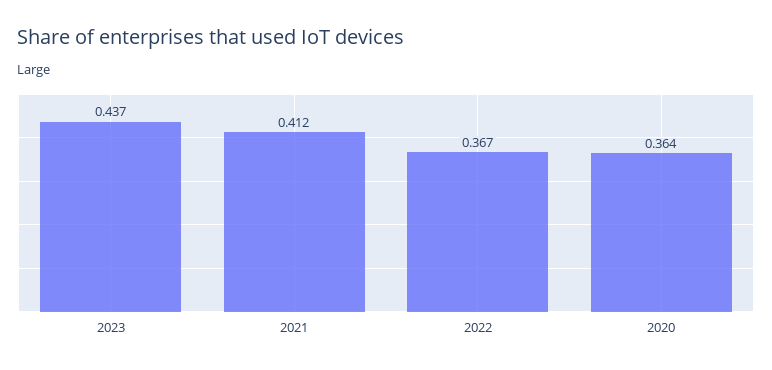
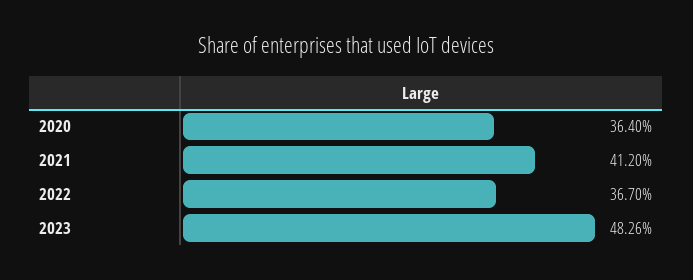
2023: 0.437 -> 0.4826

